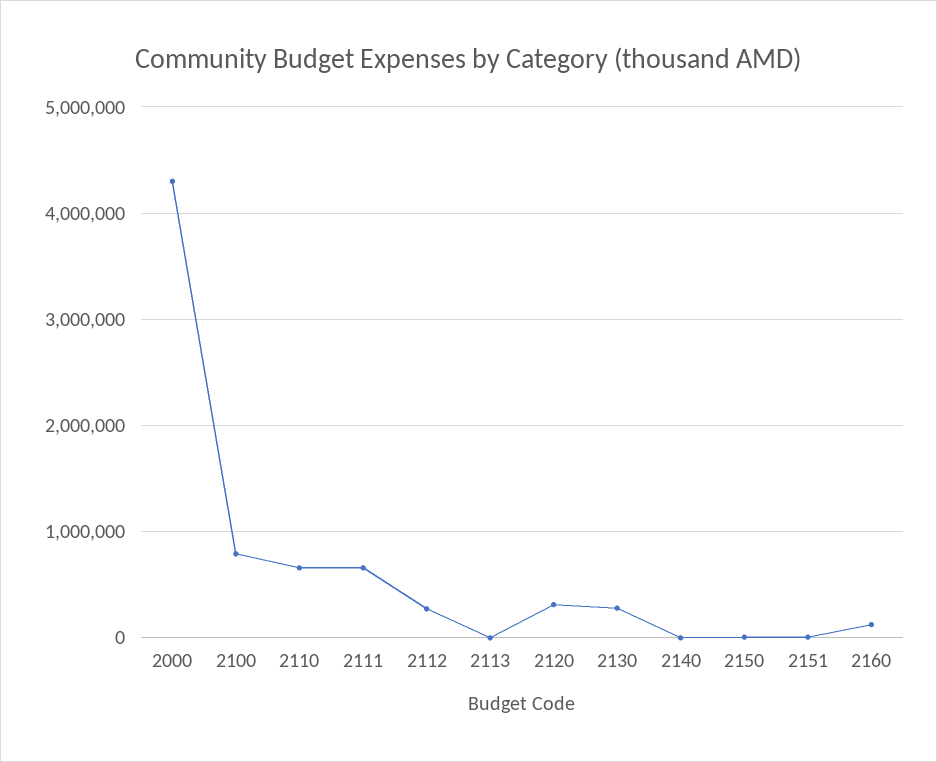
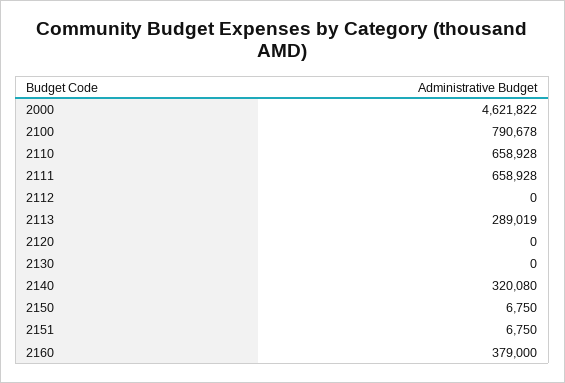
2000: 4300000 -> 4621822
2112: 300000 -> 0
2113: 0 -> 289019
2120: 300000 -> 0
2130: 300000 -> 0
2140: 0 -> 320080
2160: 100000 -> 379000

